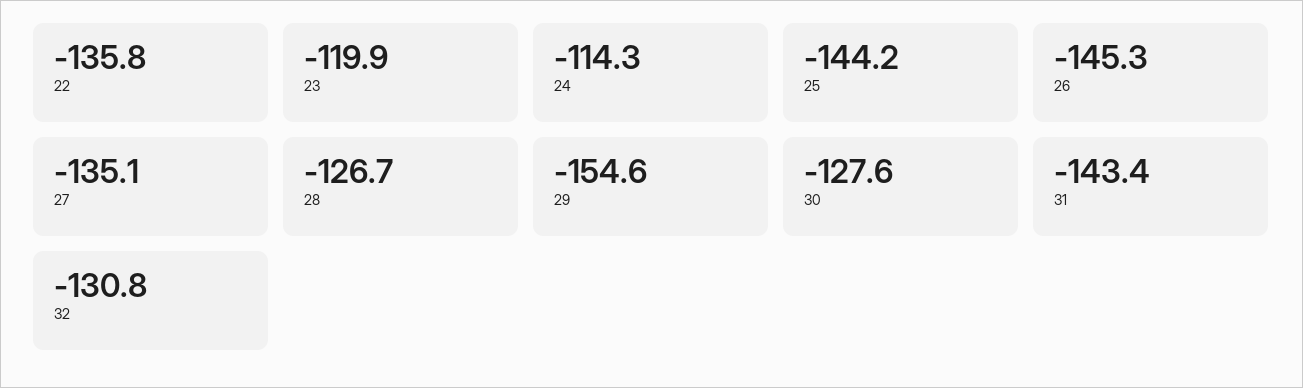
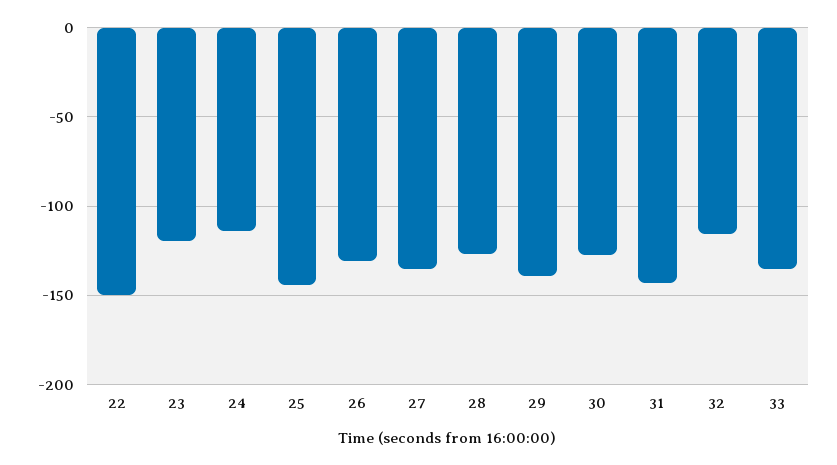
22: -135.8 -> -150
26: -145.3 -> -130
29: -154.6 -> -140
32: -130.8 -> -115
33: none -> -135

